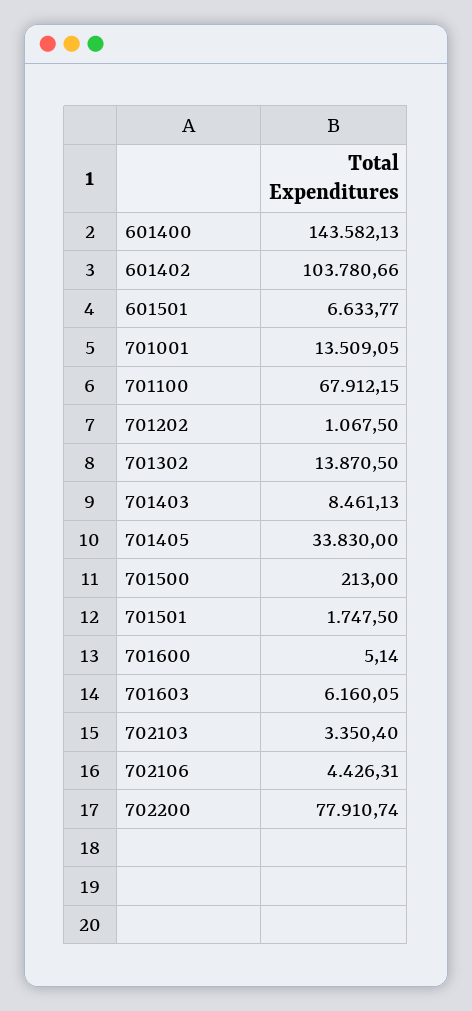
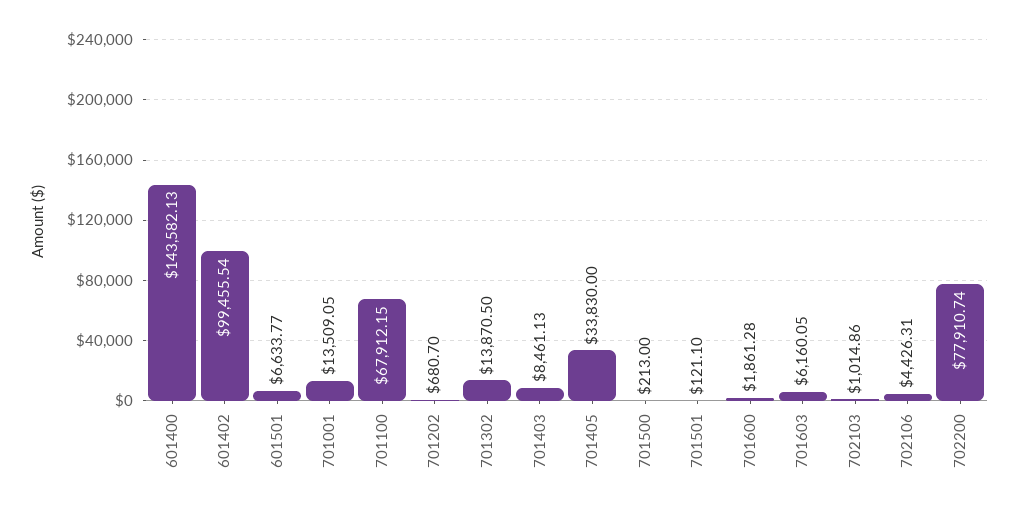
601402: 103780.66 -> 99455.54
701202: 1067.5 -> 680.7
701501: 1747.5 -> 121.1
701600: 5.14 -> 1861.28
702103: 3350.4 -> 1014.86

